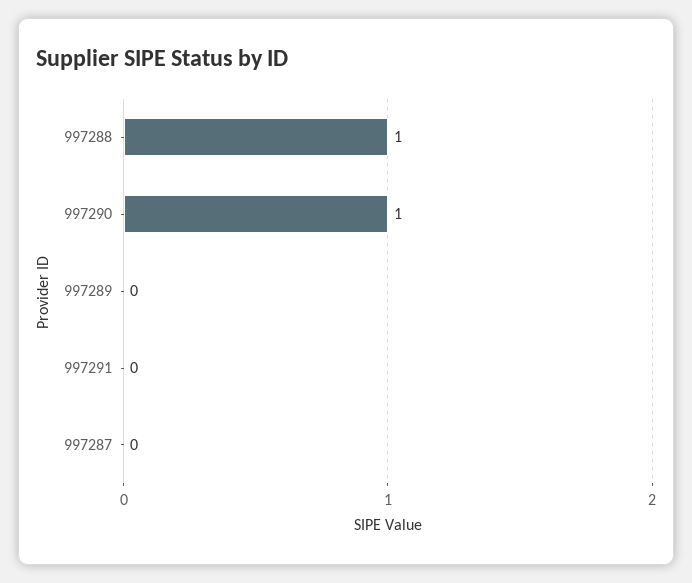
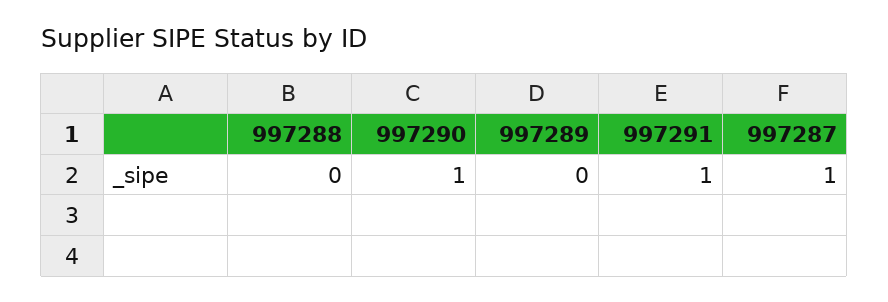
997288: 1 -> 0
997291: 0 -> 1
997287: 0 -> 1

